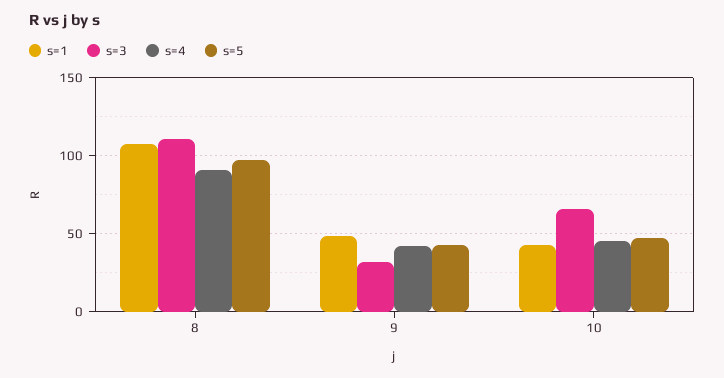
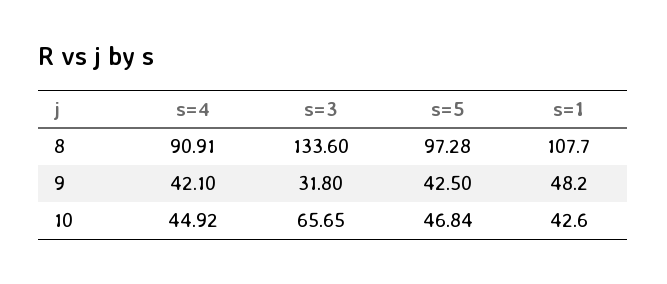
s=3, 8: 110 -> 133.6

